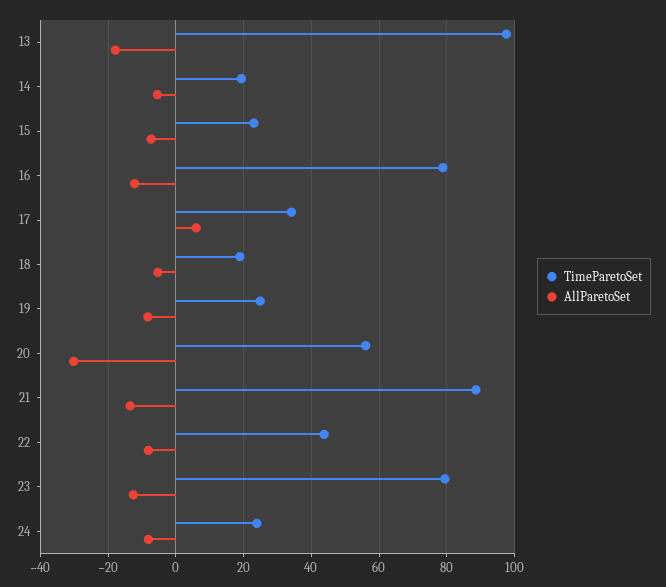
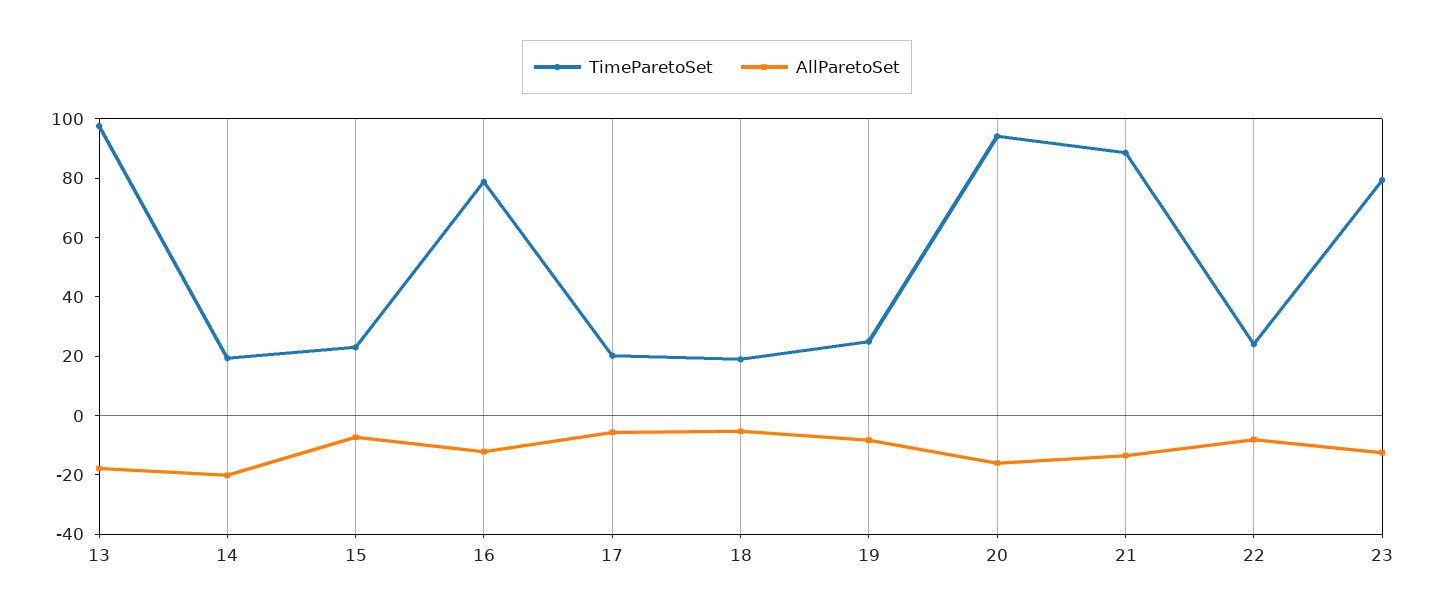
AllParetoSet, 14: -6 -> -20
TimeParetoSet, 17: 34 -> 20
AllParetoSet, 17: 6 -> -5
TimeParetoSet, 20: 56 -> 95
AllParetoSet, 20: -30 -> -15
TimeParetoSet, 22: 44 -> 25
TimeParetoSet, 24: 24 -> none
AllParetoSet, 24: -8 -> none

